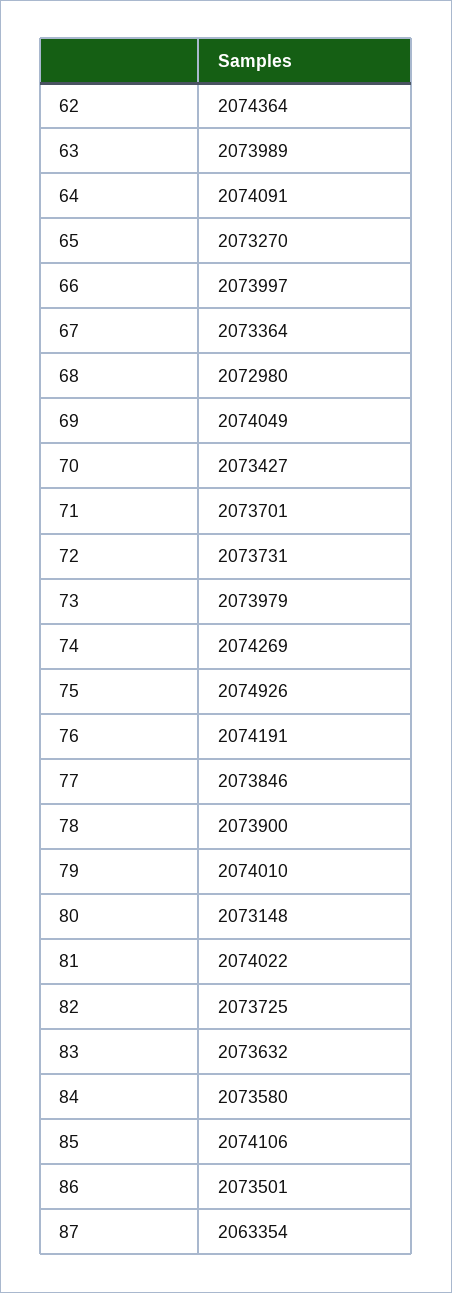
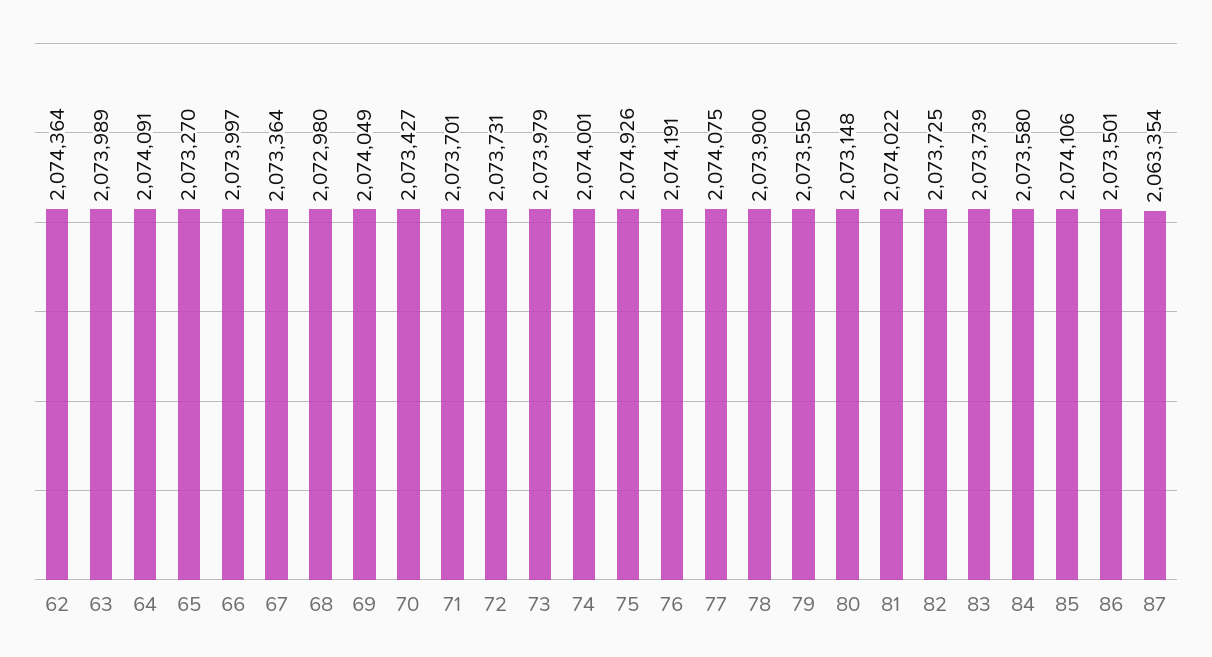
74: 2074269 -> 2074001
77: 2073846 -> 2074075
79: 2074010 -> 2073550
83: 2073632 -> 2073739

